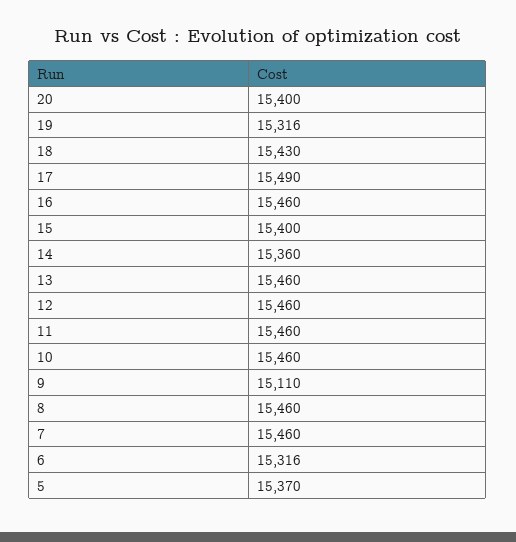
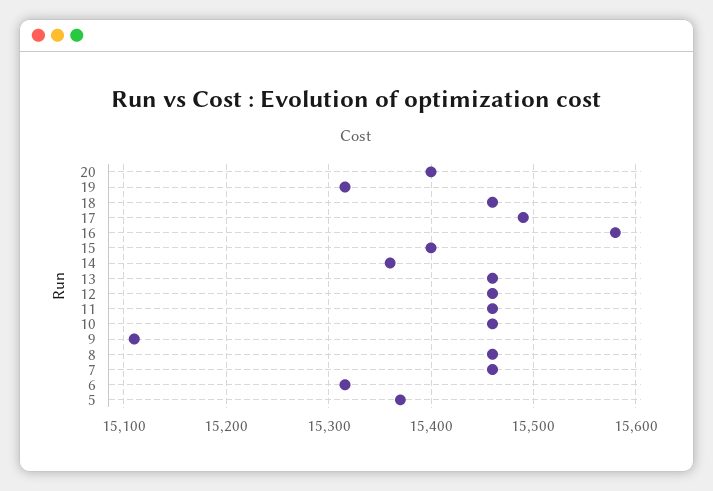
18: 15430 -> 15460
16: 15460 -> 15580

